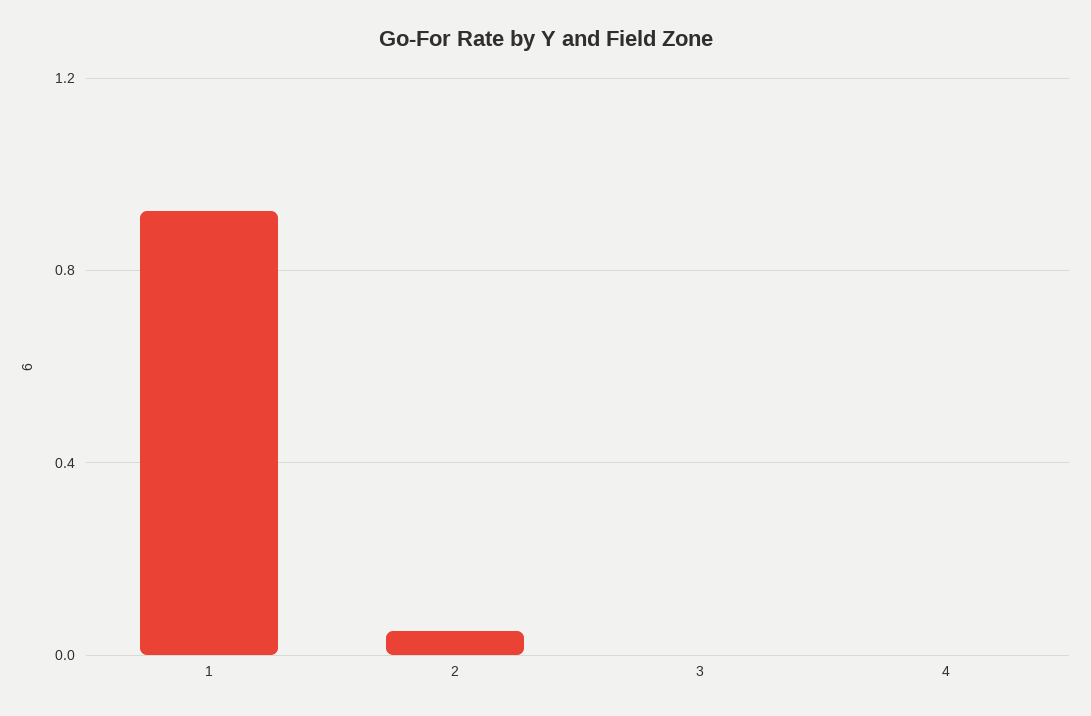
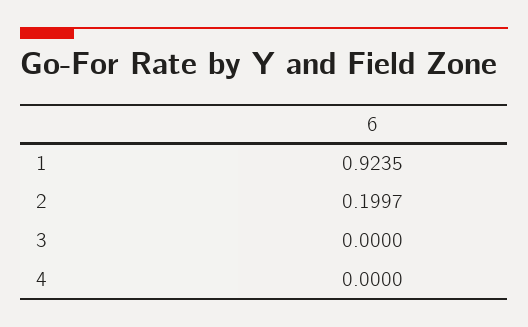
2: 0.05 -> 0.1997

